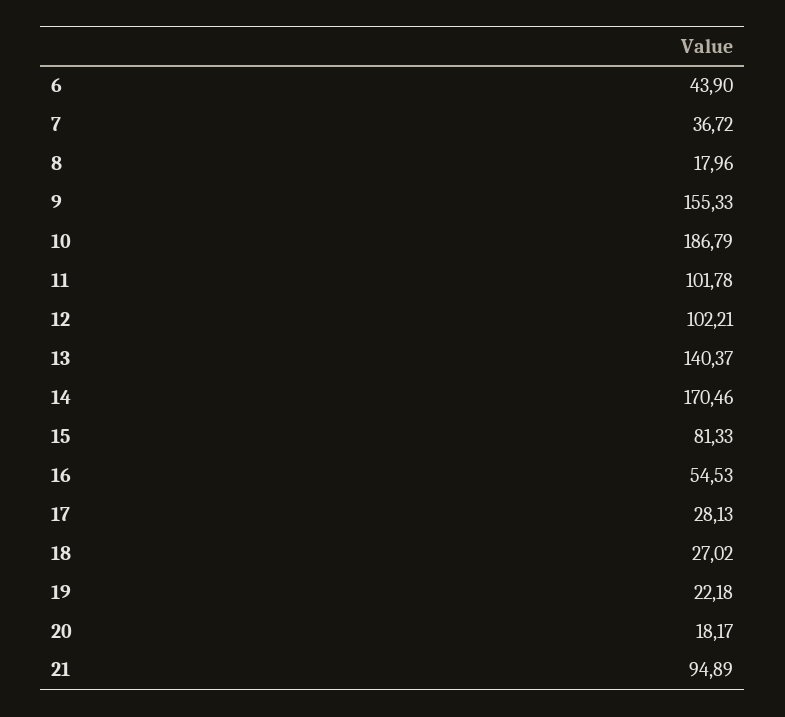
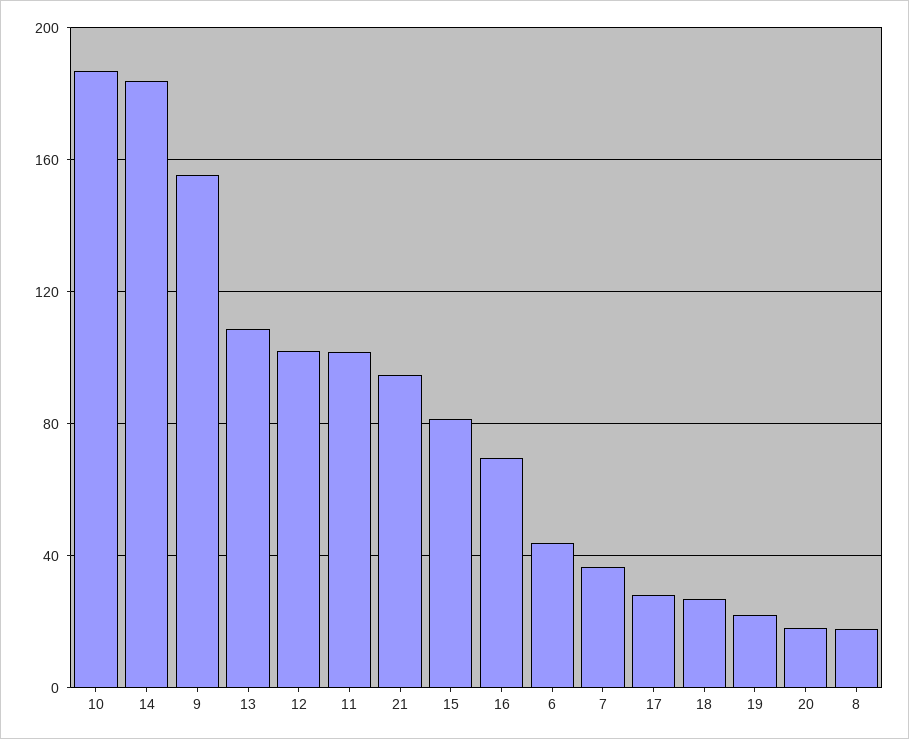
13: 140.37 -> 110
14: 170.46 -> 185
16: 54.53 -> 70

